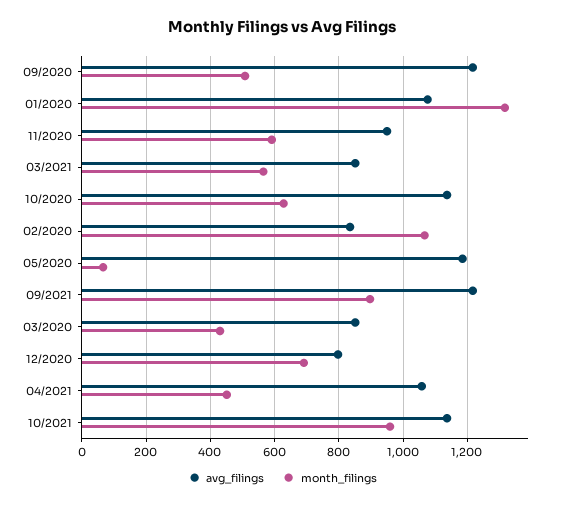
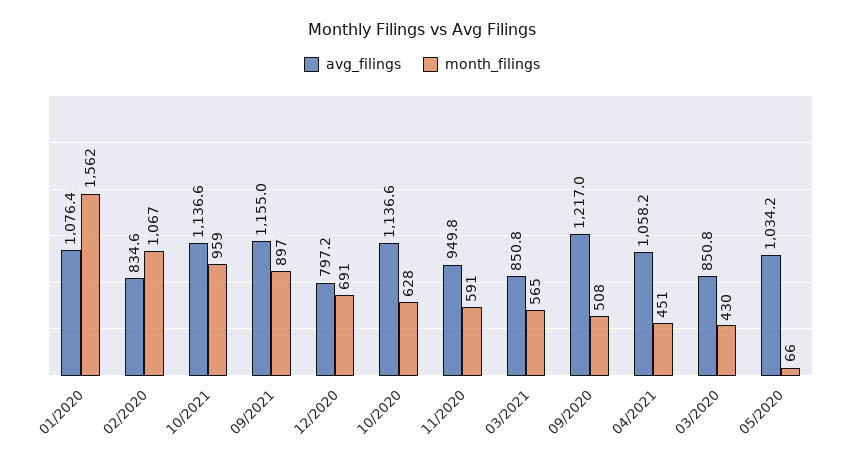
month_filings, 01/2020: 1320 -> 1562
avg_filings, 05/2020: 1180 -> 1034.2
avg_filings, 09/2021: 1220 -> 1155

